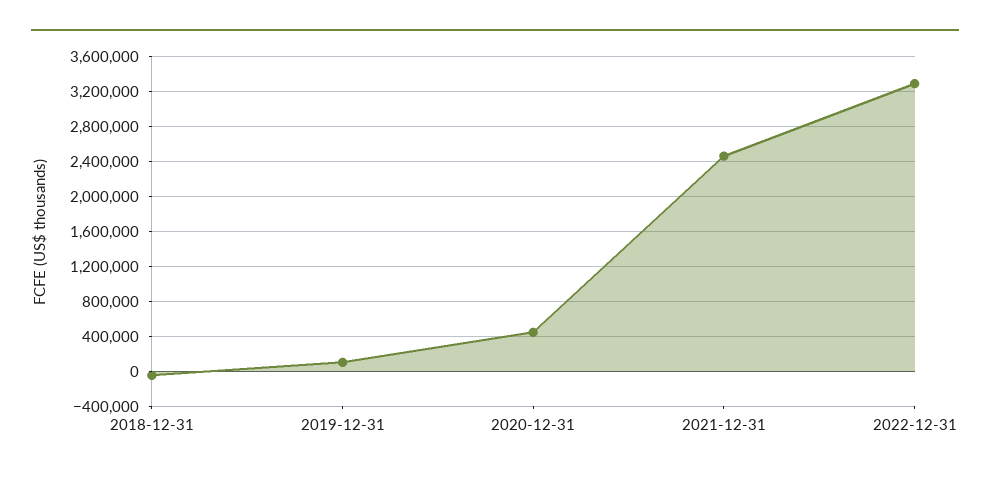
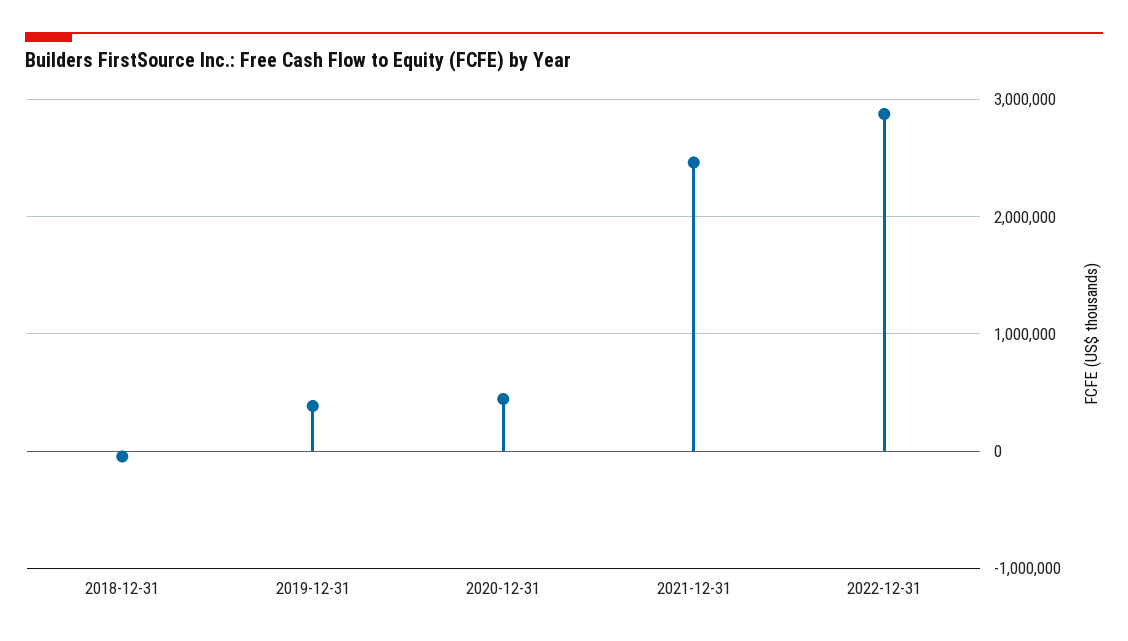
2019-12-31: 100000 -> 400000
2022-12-31: 3300000 -> 2900000

